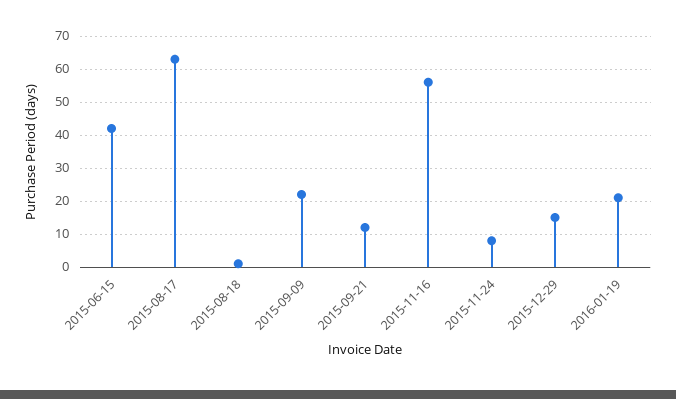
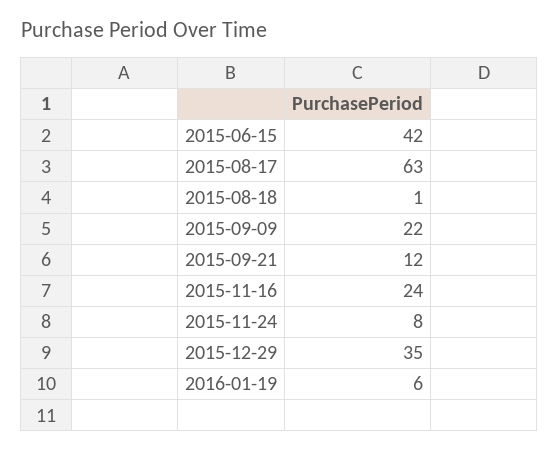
2015-11-16: 55 -> 24
2015-12-29: 15 -> 35
2016-01-19: 20 -> 6

